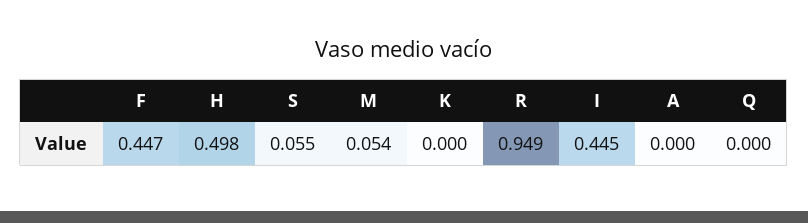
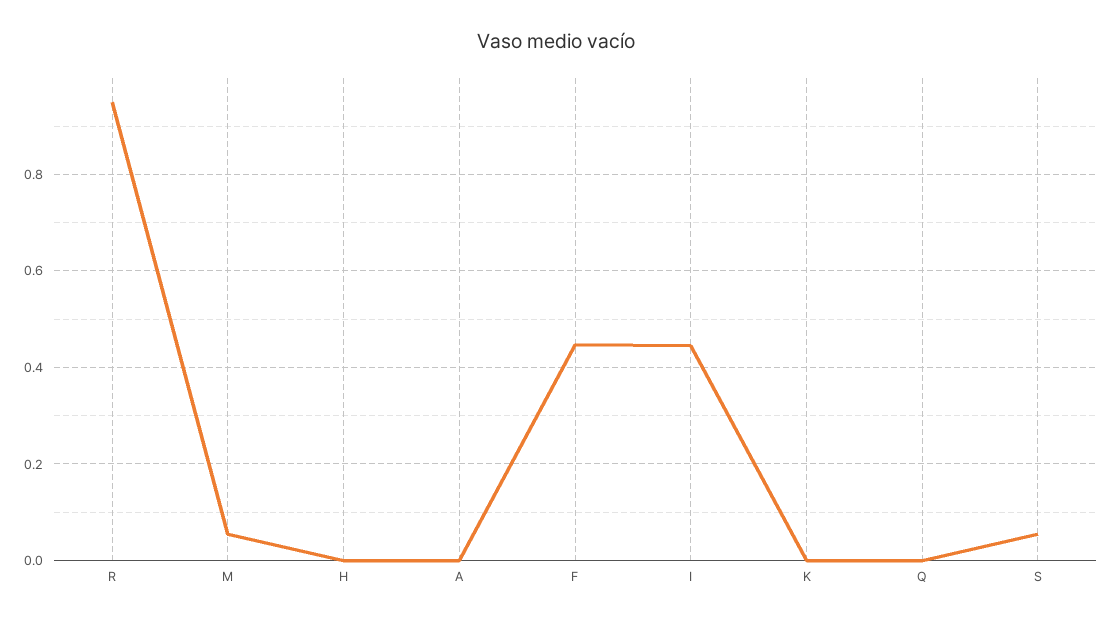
H: 0.498 -> 0

